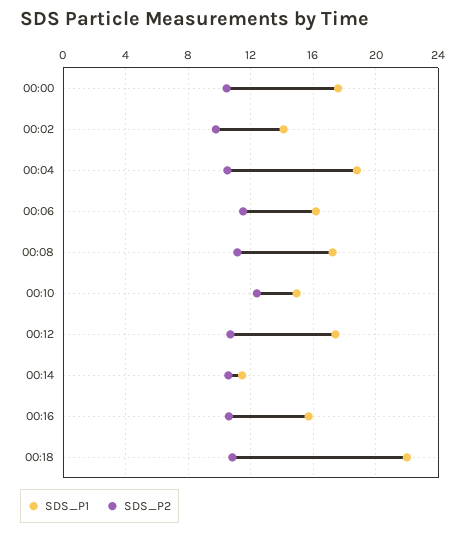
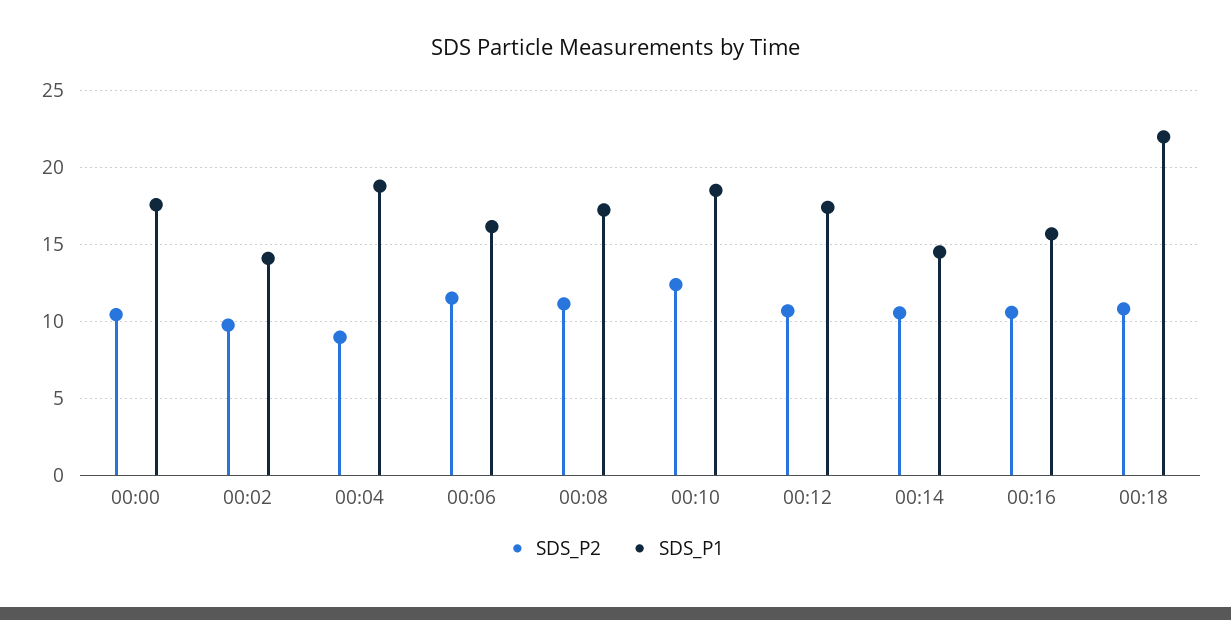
SDS_P2, 00:04: 10.5 -> 9
SDS_P1, 00:10: 15 -> 18.5
SDS_P1, 00:14: 11.5 -> 14.5

